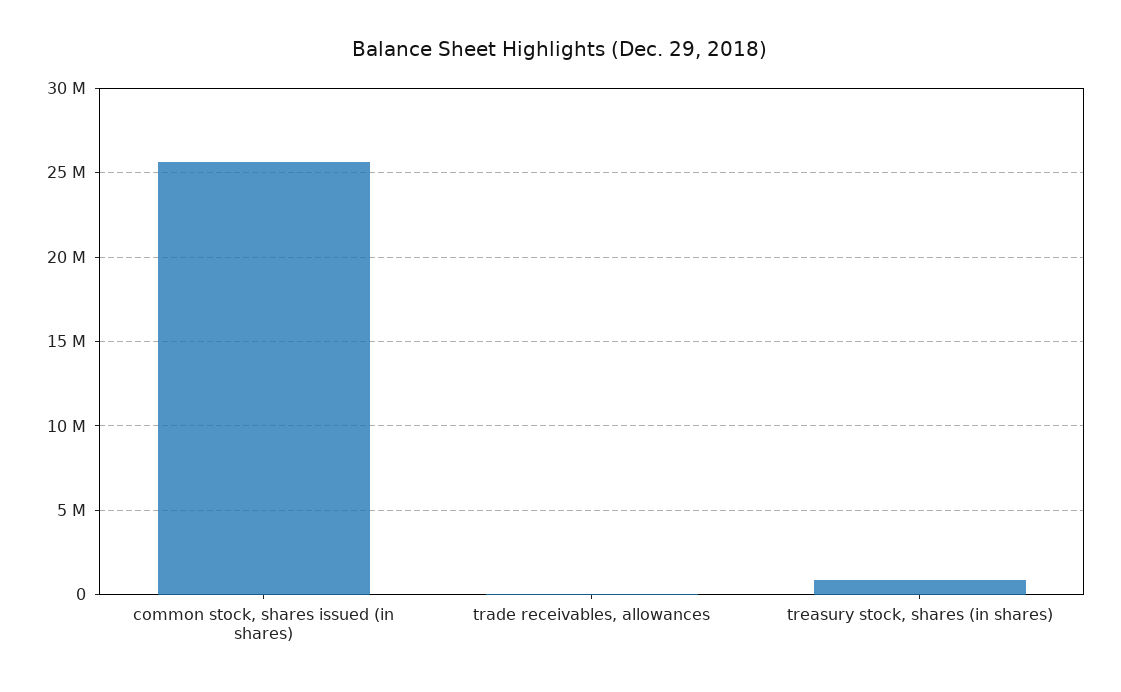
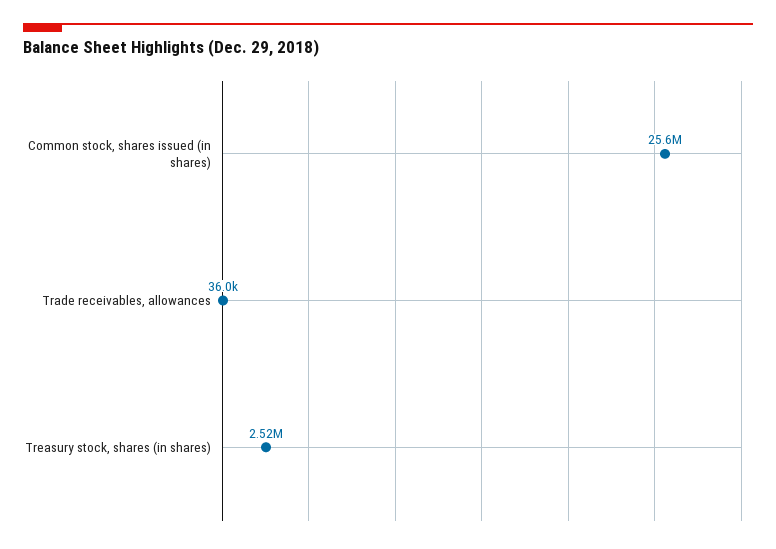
treasury stock, shares (in shares): 1000000 -> 2520000

